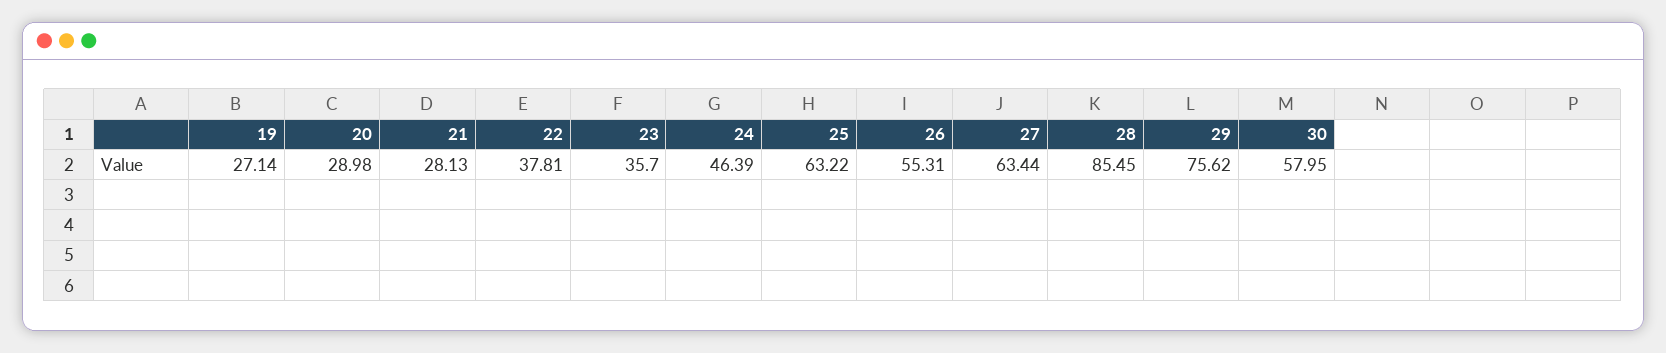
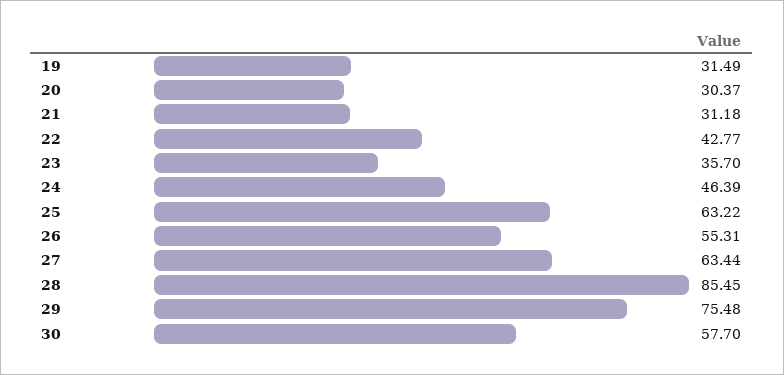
19: 27.14 -> 31.49
20: 28.98 -> 30.37
21: 28.13 -> 31.18
22: 37.81 -> 42.77
29: 75.62 -> 75.48
30: 57.95 -> 57.7

